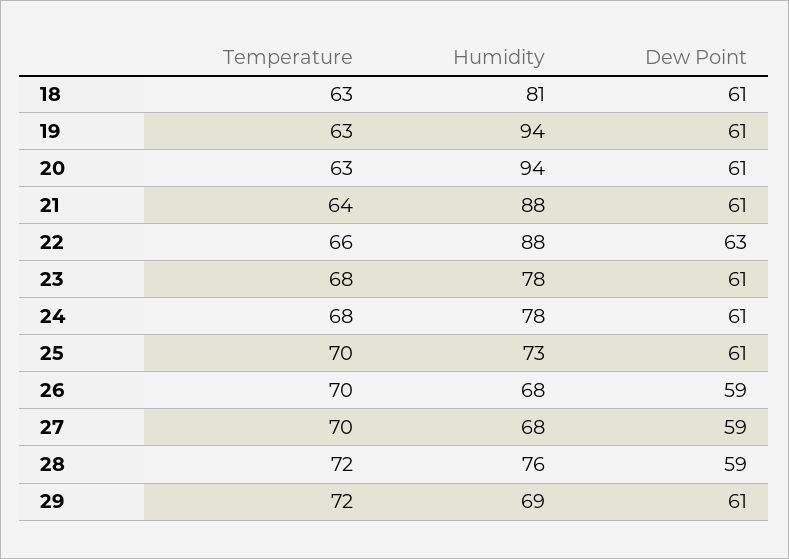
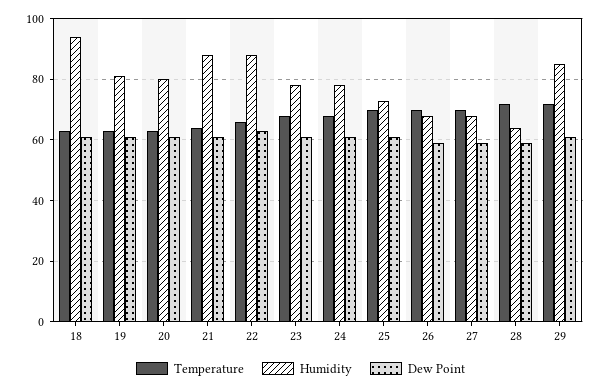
Humidity, 18: 81 -> 95
Humidity, 19: 94 -> 80
Humidity, 20: 94 -> 80
Humidity, 28: 76 -> 65
Humidity, 29: 69 -> 85

